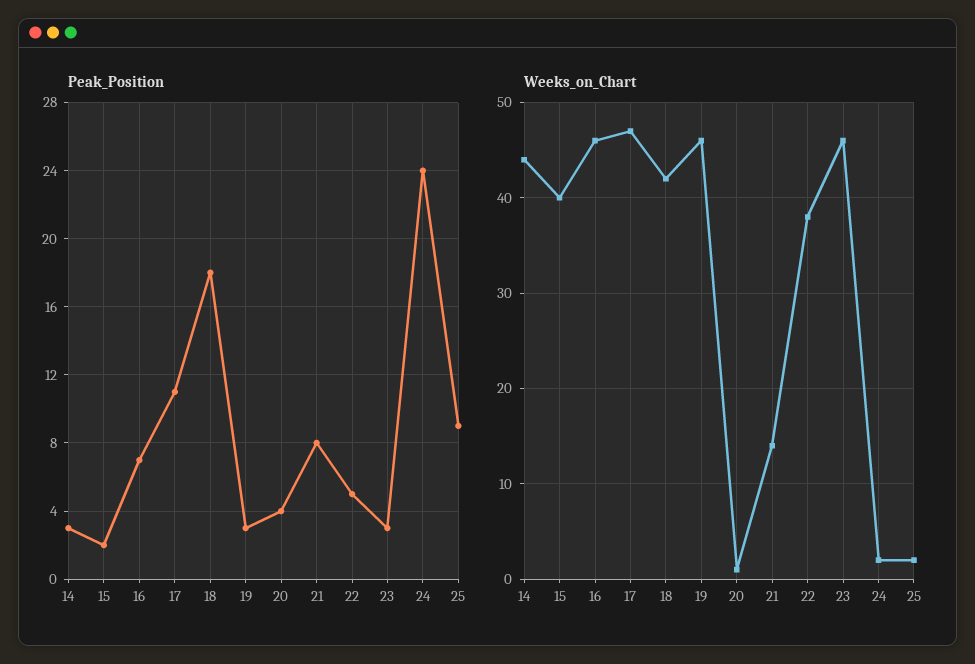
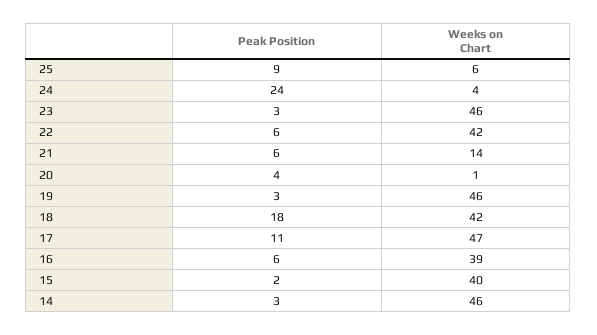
Peak_Position, 16: 7 -> 6
Peak_Position, 21: 8 -> 6
Peak_Position, 22: 5 -> 6
Weeks_on_Chart, 14: 44 -> 46
Weeks_on_Chart, 16: 46 -> 39
Weeks_on_Chart, 22: 38 -> 42
Weeks_on_Chart, 24: 2 -> 4
Weeks_on_Chart, 25: 2 -> 6

